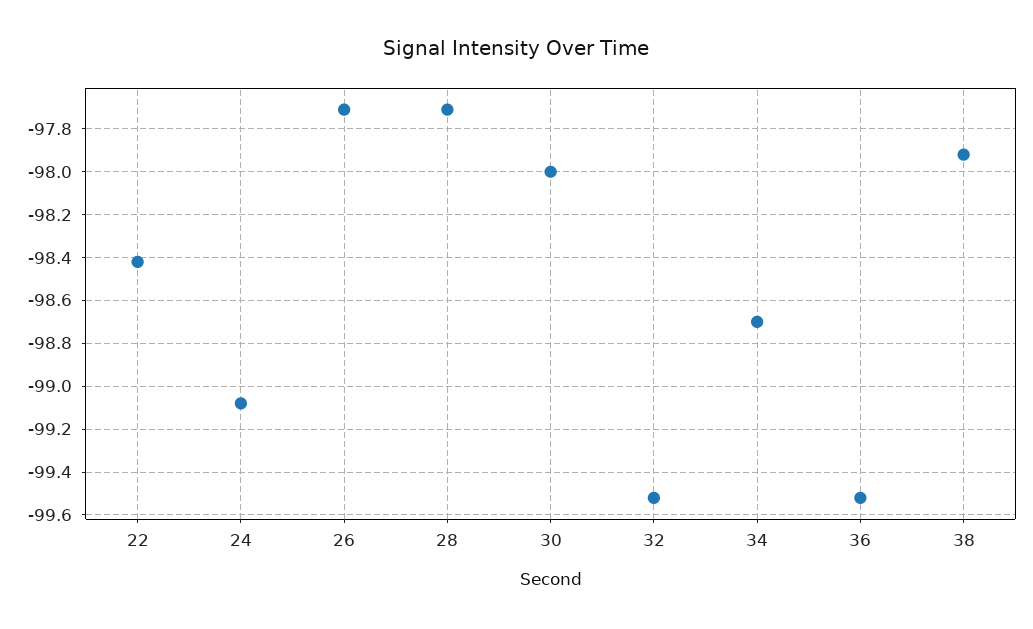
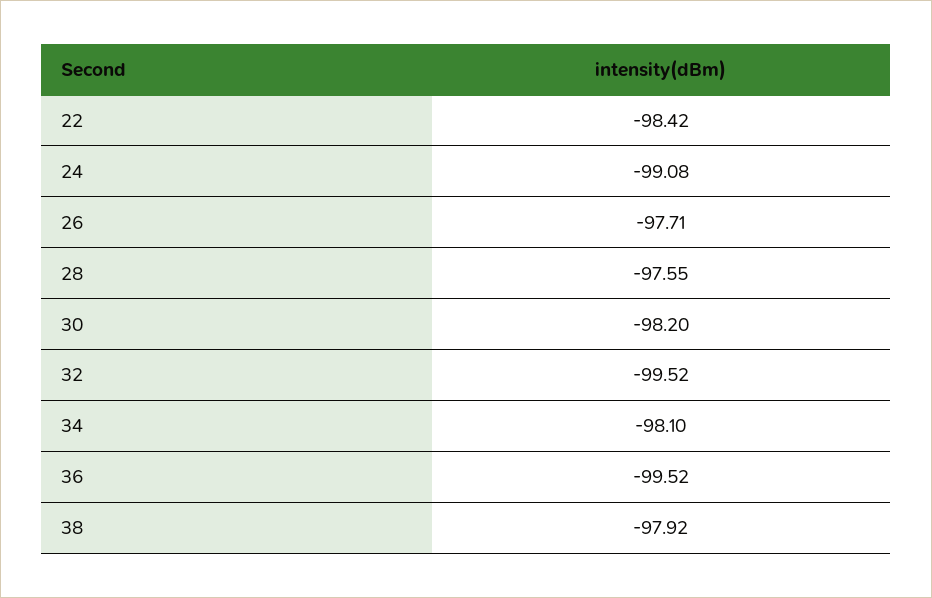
28: -97.7 -> -97.55
30: -98 -> -98.2
34: -98.7 -> -98.1

